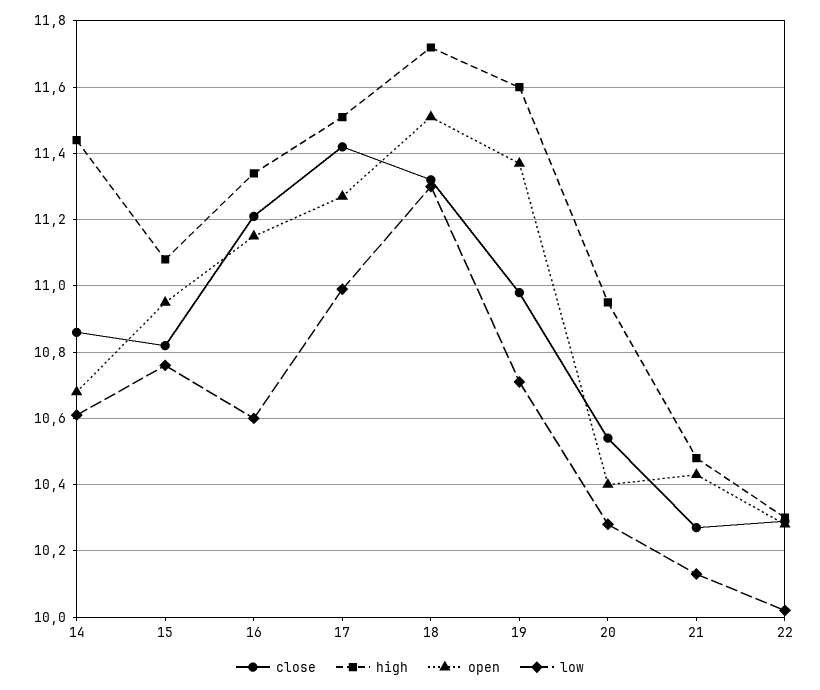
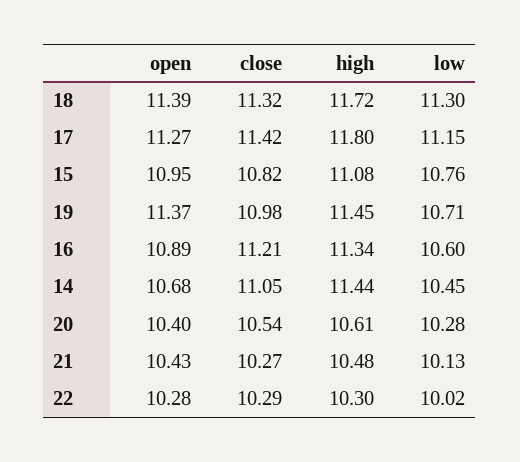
close, 14: 10.85 -> 11.05
low, 14: 10.6 -> 10.45
open, 16: 11.15 -> 10.89
high, 17: 11.5 -> 11.8
low, 17: 11 -> 11.15
open, 18: 11.5 -> 11.39
high, 19: 11.6 -> 11.45
high, 20: 10.95 -> 10.61

